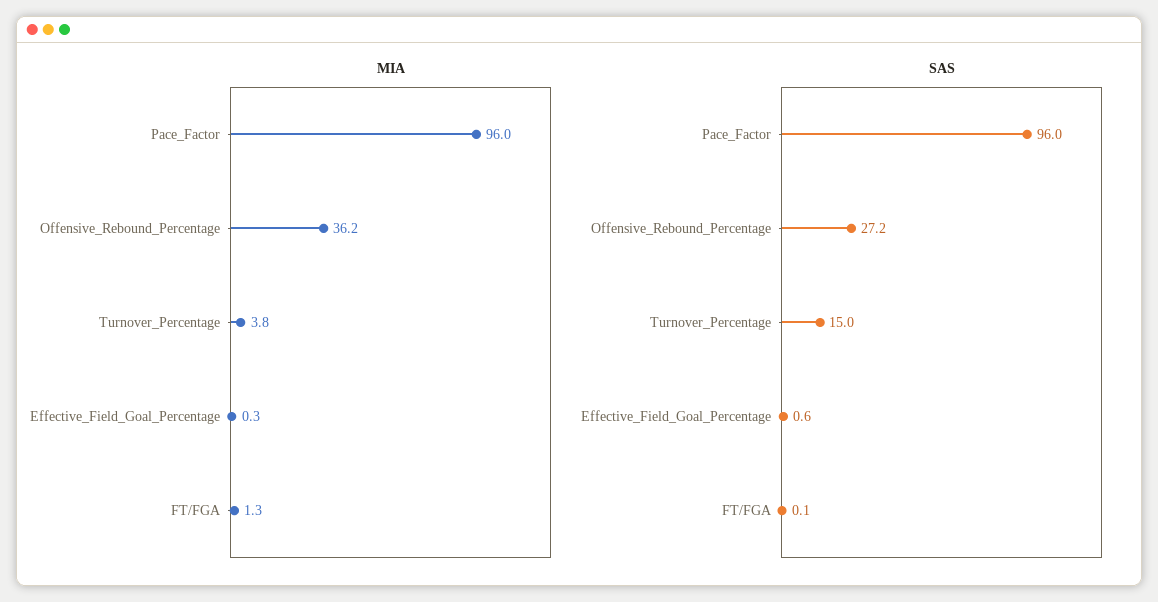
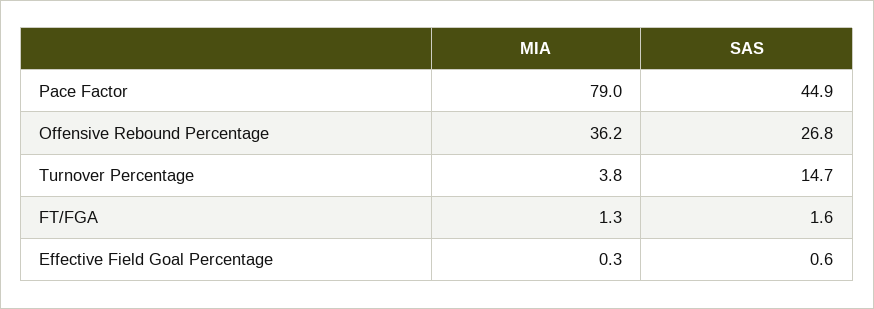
MIA, Pace_Factor: 96 -> 79
SAS, Pace_Factor: 96 -> 44.9
SAS, Offensive_Rebound_Percentage: 27.2 -> 26.8
SAS, Turnover_Percentage: 15 -> 14.7
SAS, FT/FGA: 0.1 -> 1.6

